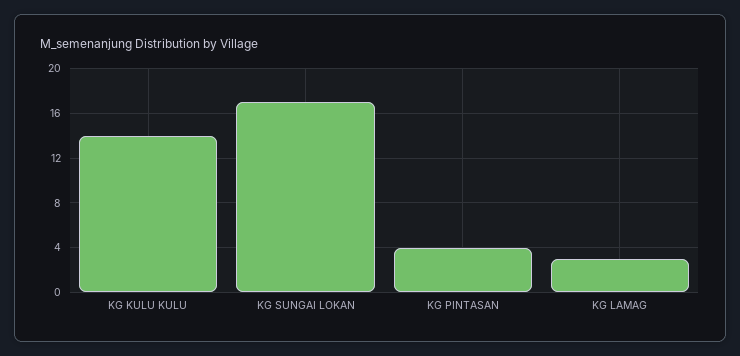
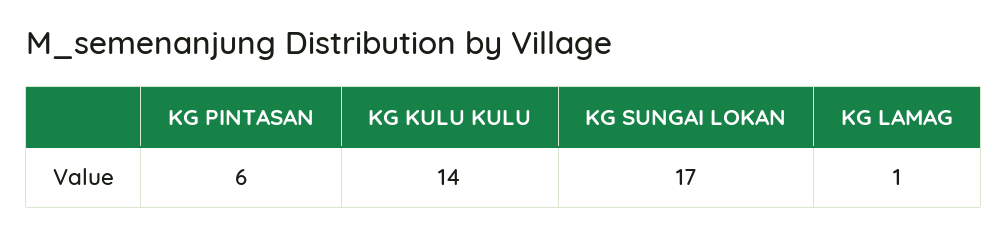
KG PINTASAN: 4 -> 6
KG LAMAG: 3 -> 1

